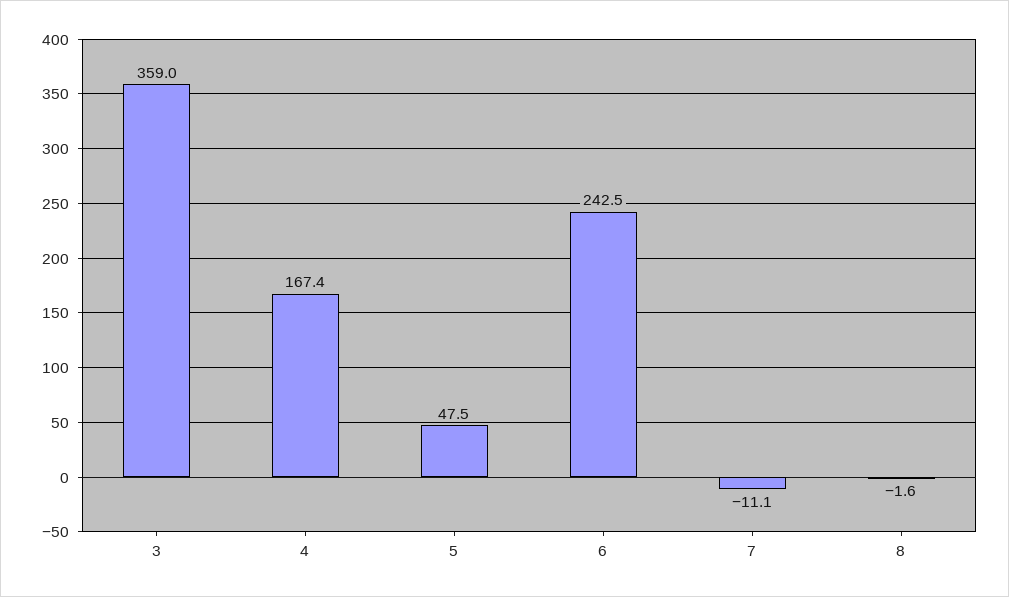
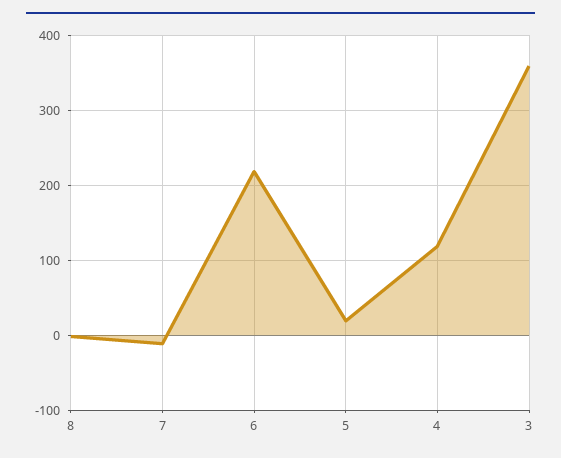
4: 167.4 -> 120
5: 47.5 -> 20
6: 242.5 -> 220

